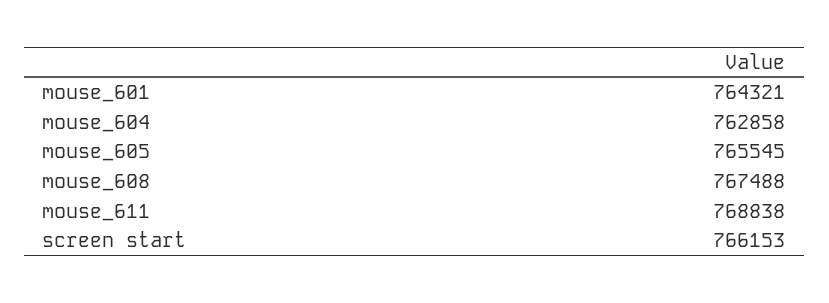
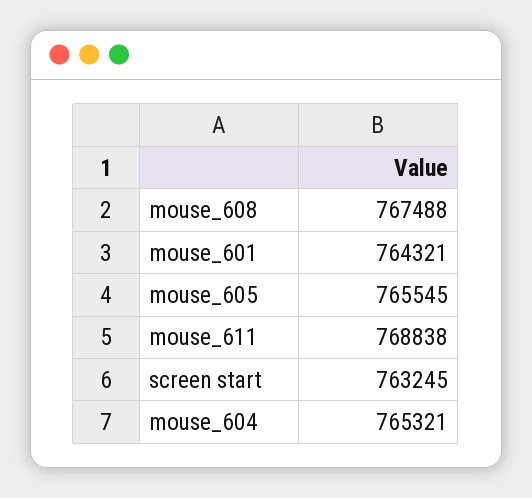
mouse_604: 762858 -> 765321
screen start: 766153 -> 763245

